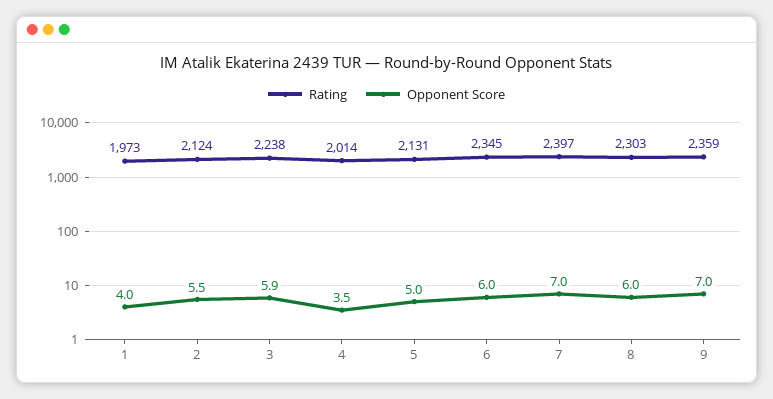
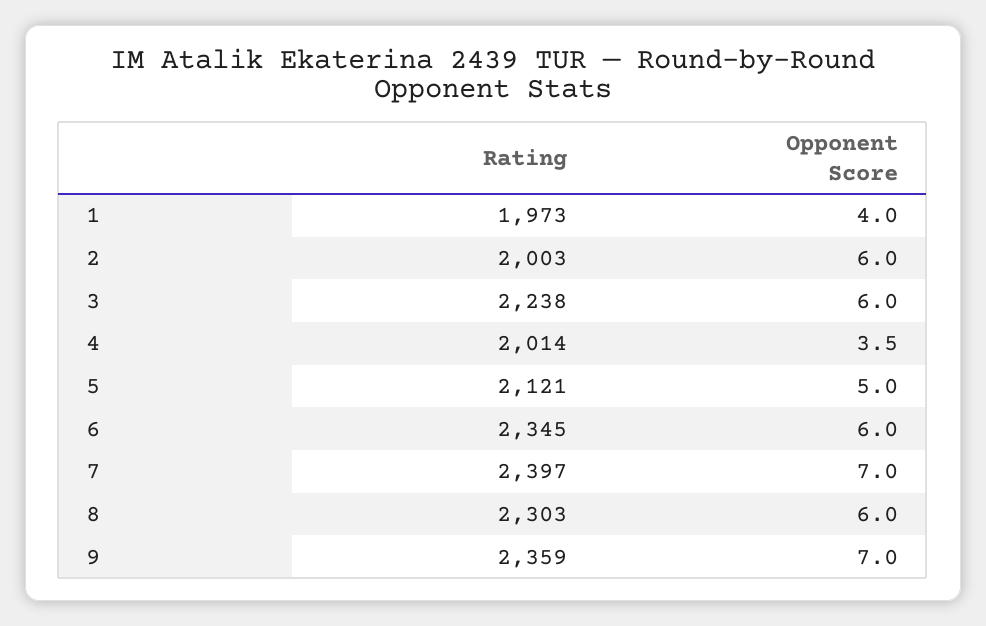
Rating, 2: 2124 -> 2003
Opponent Score, 2: 5.5 -> 6
Opponent Score, 3: 5.9 -> 6
Rating, 5: 2131 -> 2121

